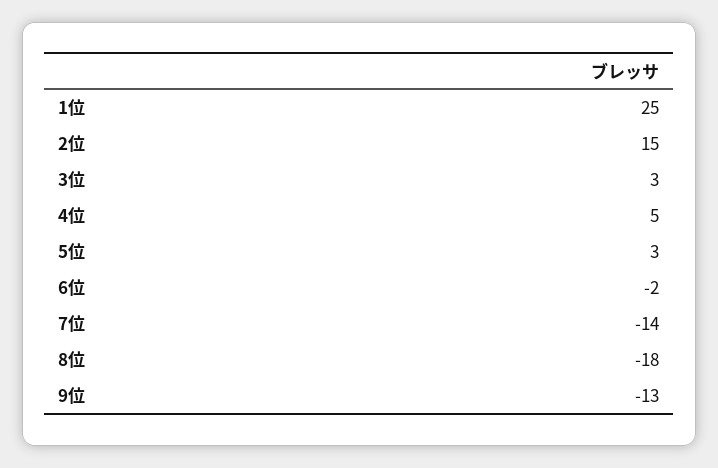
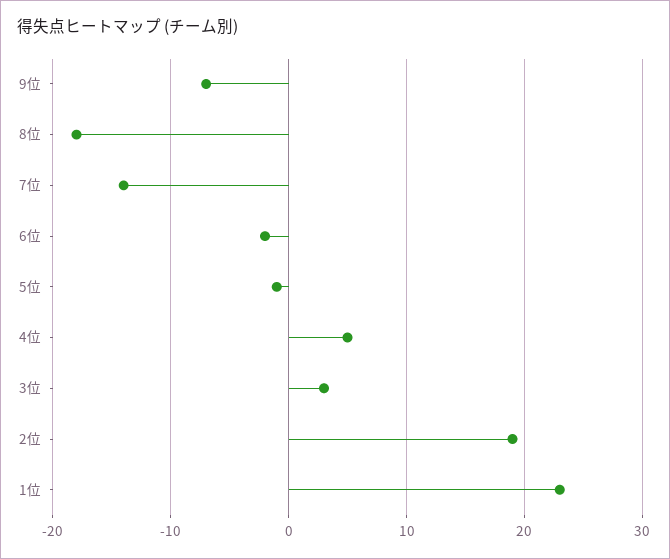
1位: 25 -> 23
2位: 15 -> 19
5位: 3 -> -1
9位: -13 -> -7

